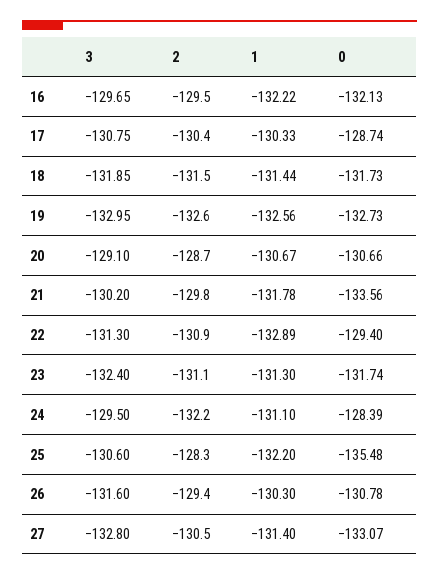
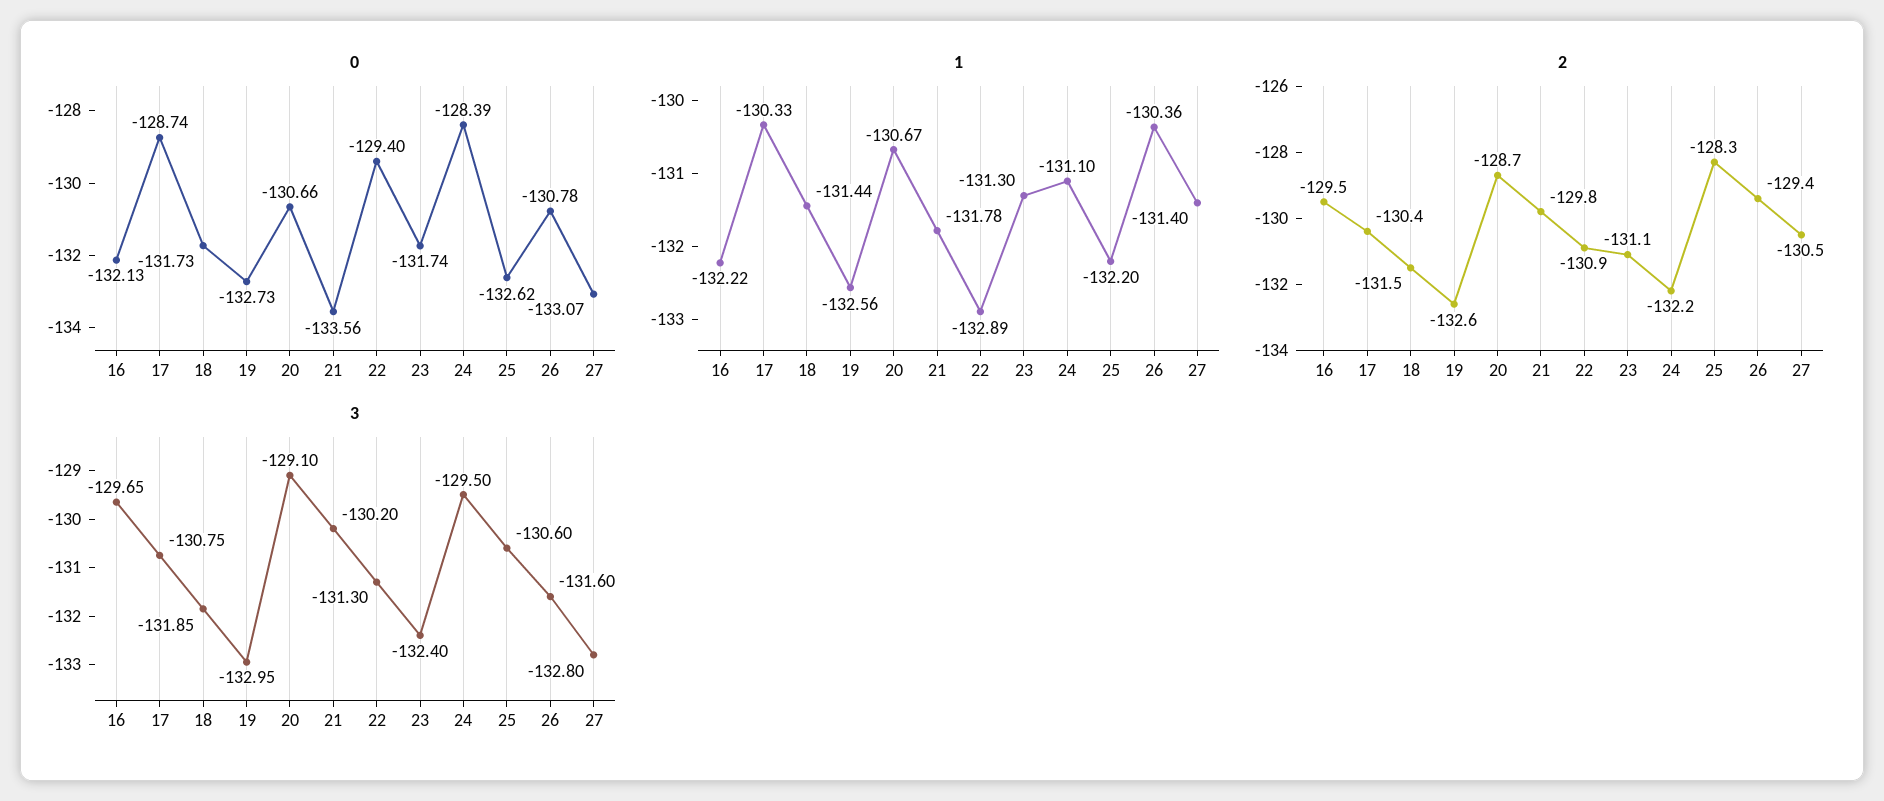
0, 25: -135.48 -> -132.62
1, 26: -130.3 -> -130.36

